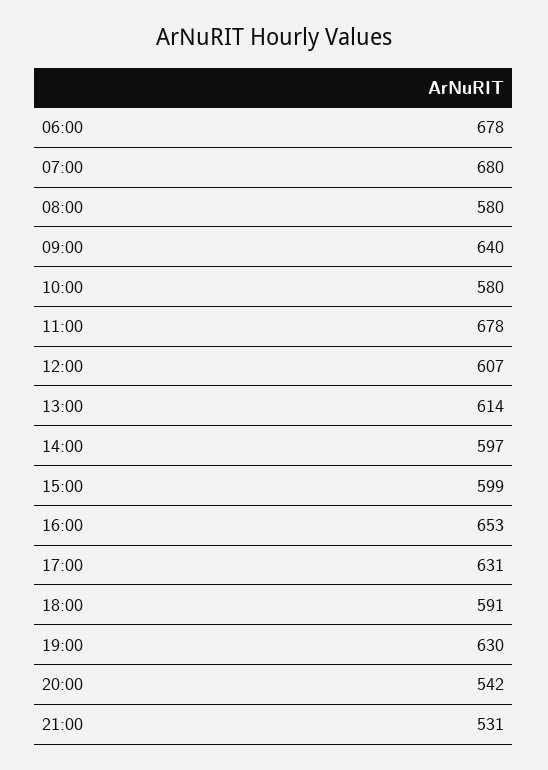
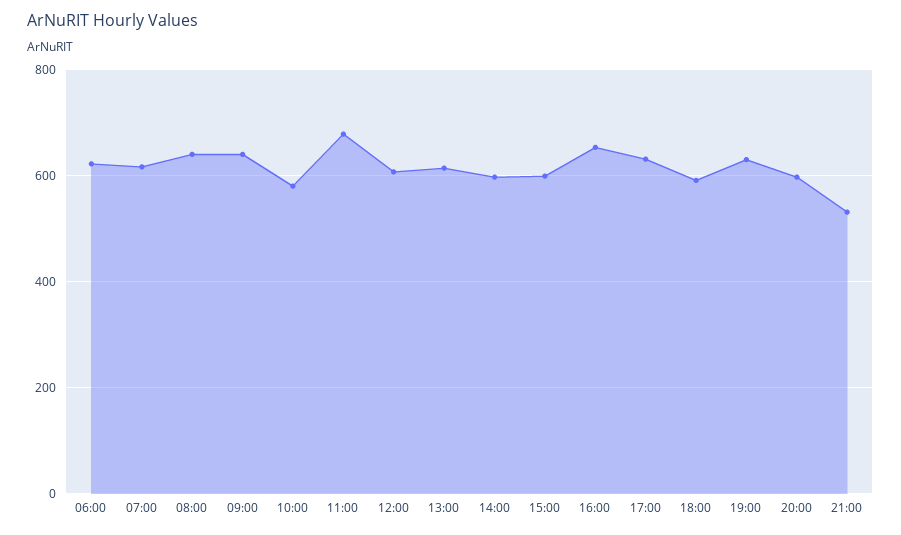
06:00: 678 -> 620
07:00: 680 -> 620
08:00: 580 -> 640
20:00: 542 -> 600

